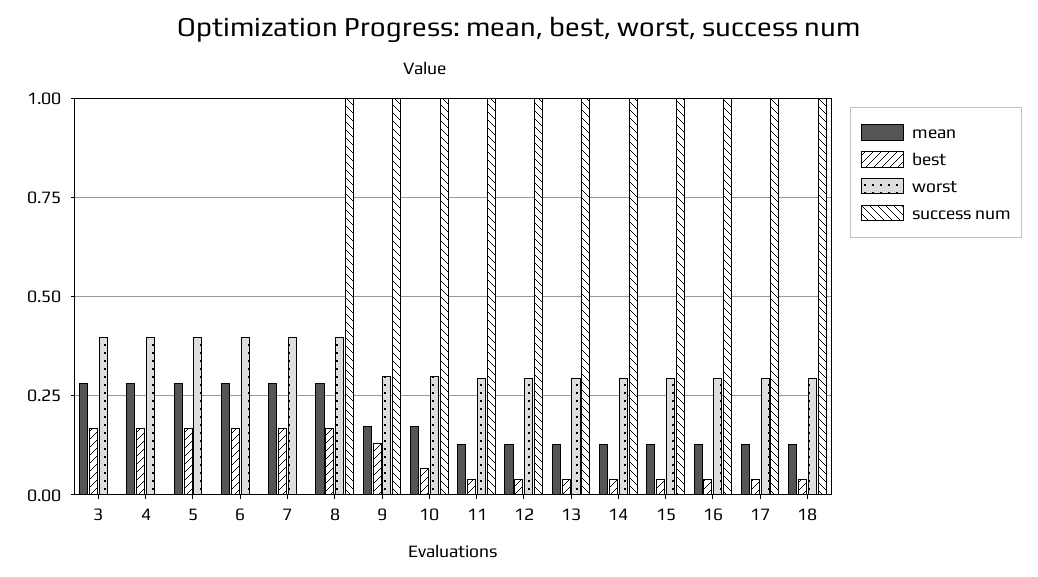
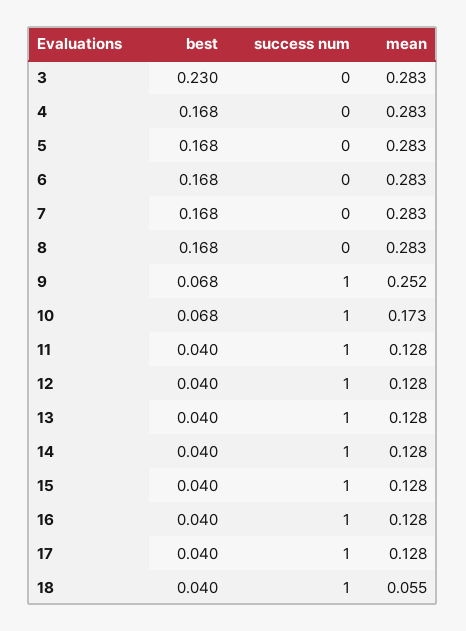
best, 3: 0.175 -> 0.23
worst, 3: 0.4 -> none
worst, 4: 0.4 -> none
worst, 5: 0.4 -> none
worst, 6: 0.4 -> none
worst, 7: 0.4 -> none
worst, 8: 0.4 -> none
success num, 8: 1 -> 0
mean, 9: 0.175 -> 0.252
best, 9: 0.125 -> 0.068
worst, 9: 0.3 -> none
worst, 10: 0.3 -> none
worst, 11: 0.3 -> none
worst, 12: 0.3 -> none
worst, 13: 0.3 -> none
worst, 14: 0.3 -> none
worst, 15: 0.3 -> none
worst, 16: 0.3 -> none
worst, 17: 0.3 -> none
mean, 18: 0.125 -> 0.055
worst, 18: 0.3 -> none

